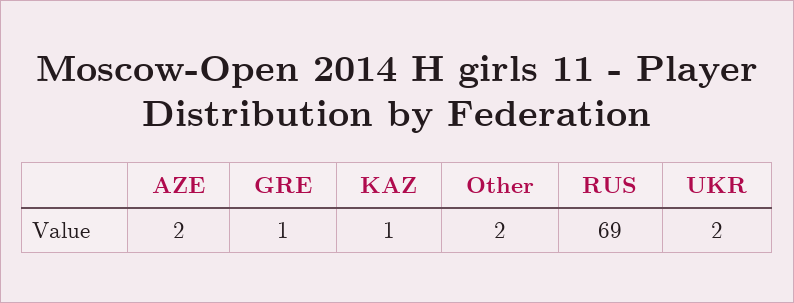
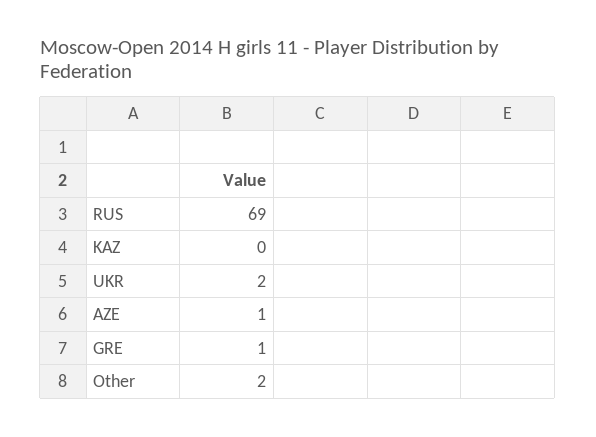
AZE: 2 -> 1
KAZ: 1 -> 0

